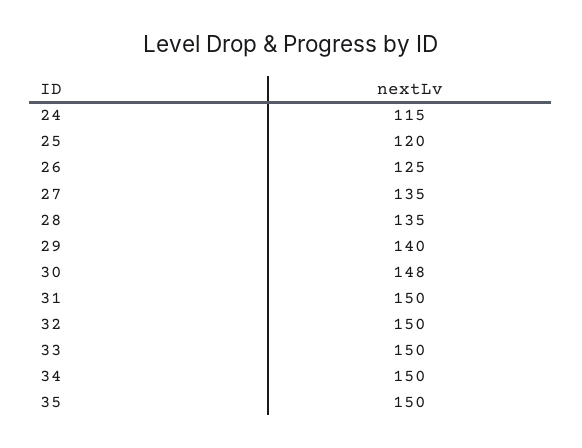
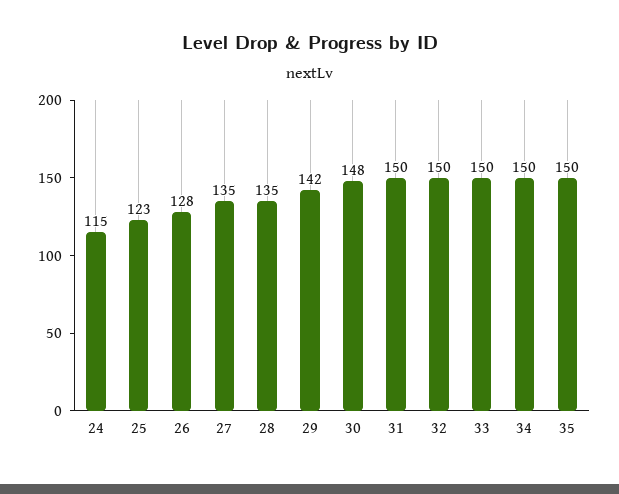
25: 120 -> 123
26: 125 -> 128
29: 140 -> 142

